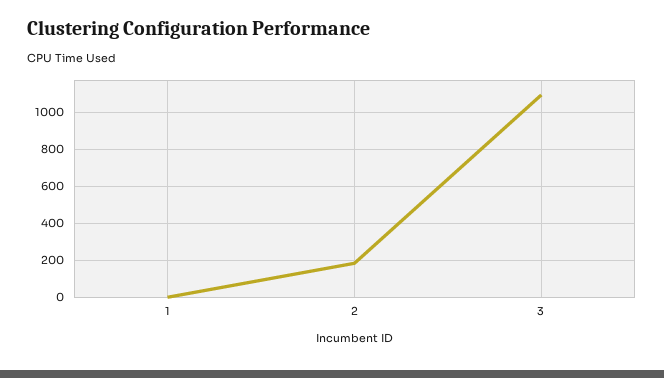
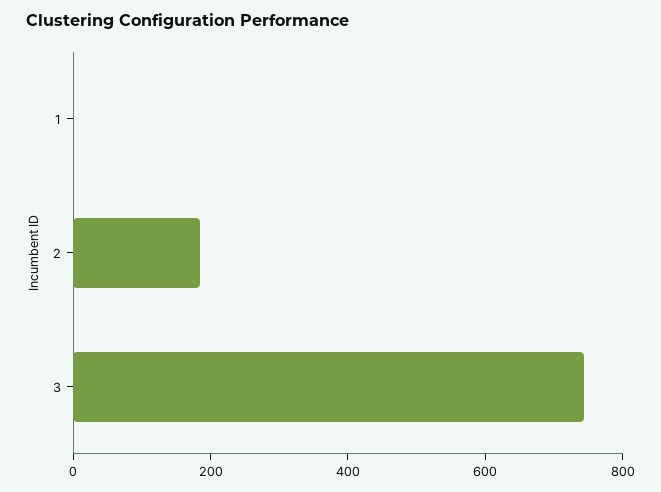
3: 1100 -> 750

